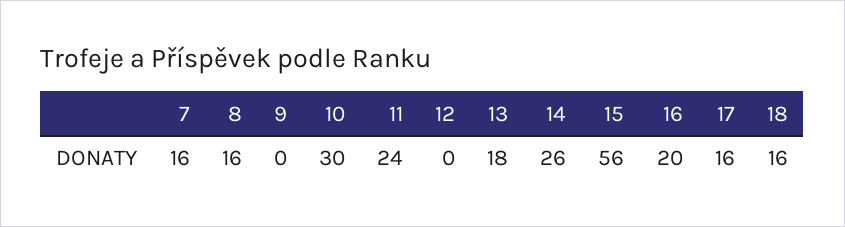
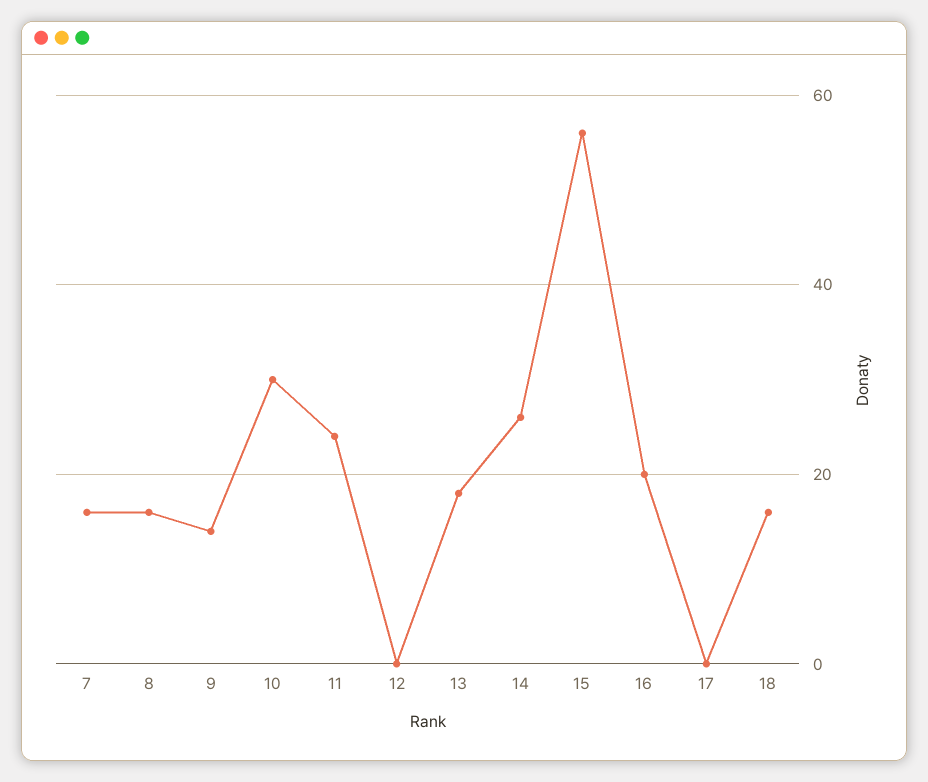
9: 0 -> 15
17: 16 -> 0

